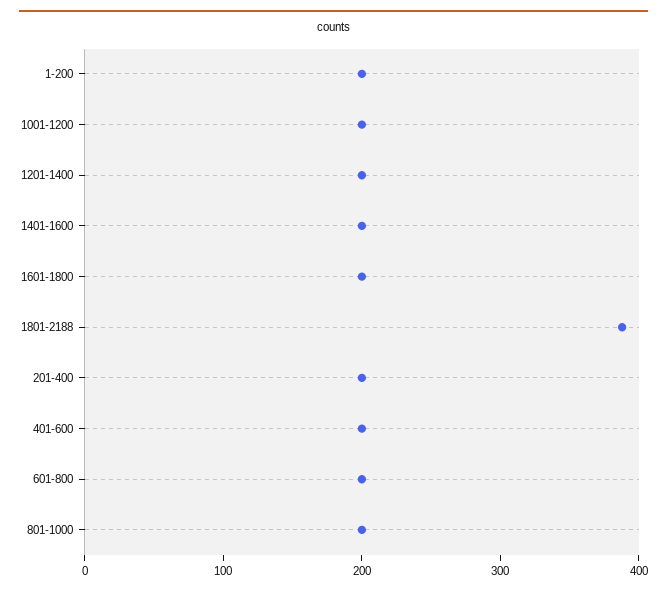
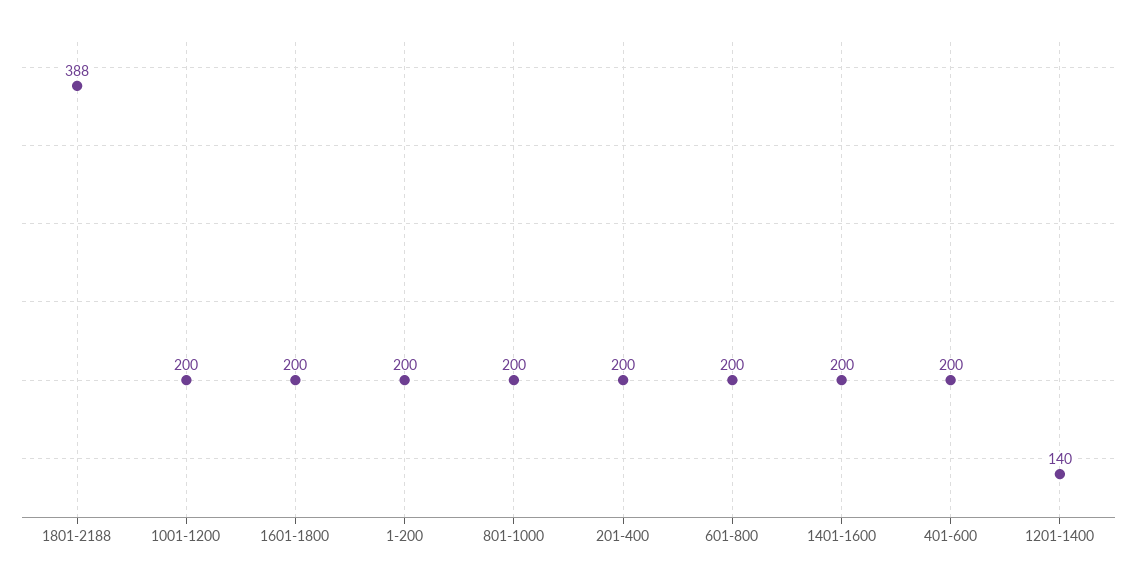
1201-1400: 200 -> 140

